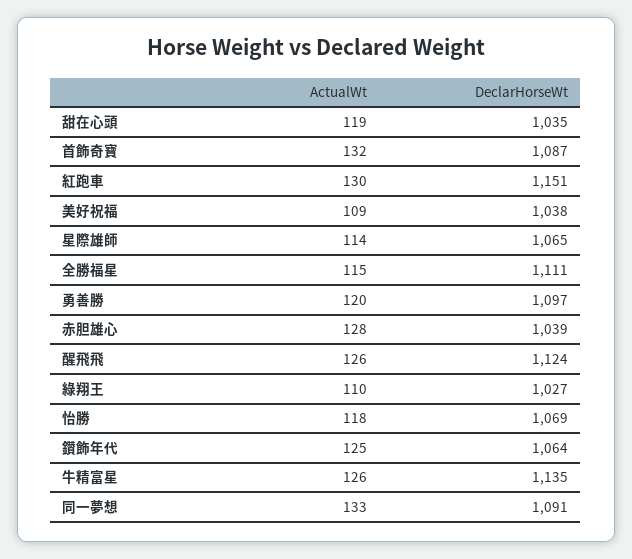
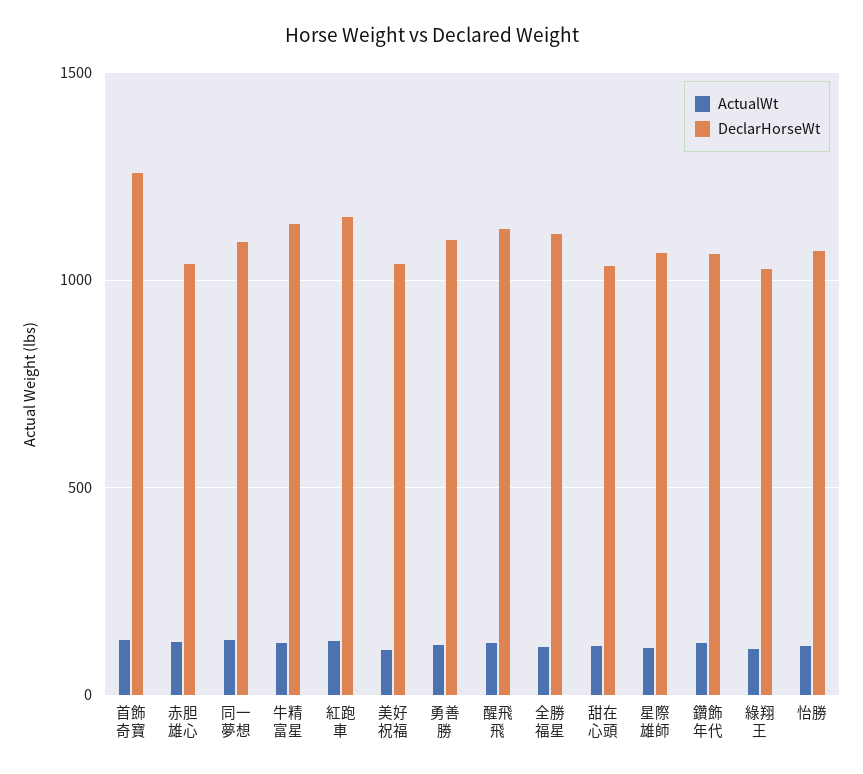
DeclarHorseWt, 首飾奇寶: 1087 -> 1250

